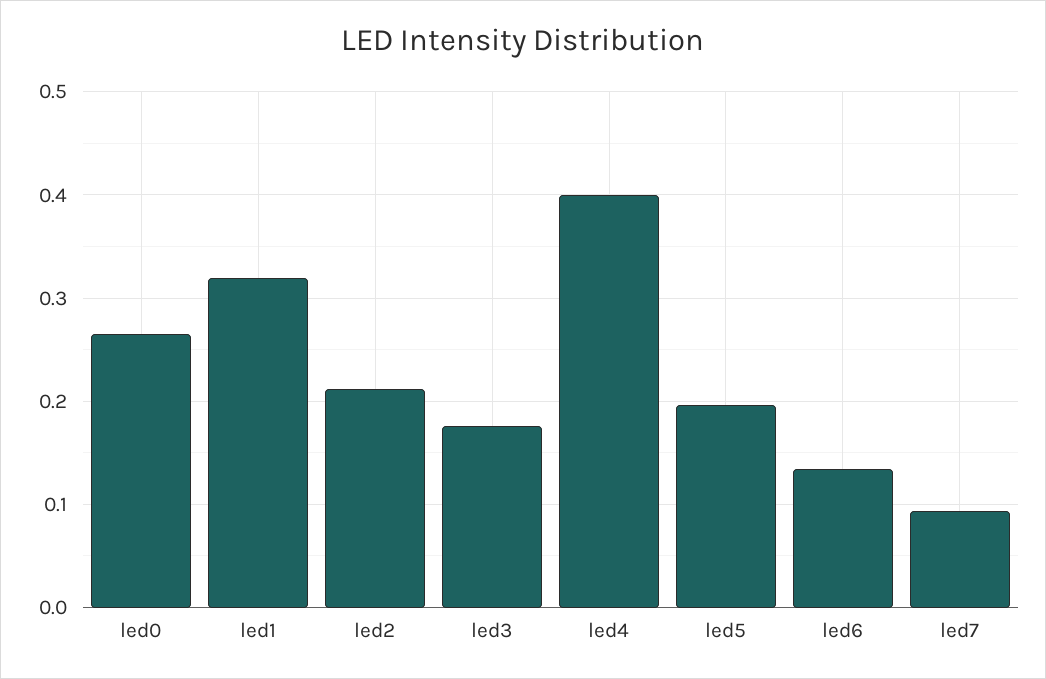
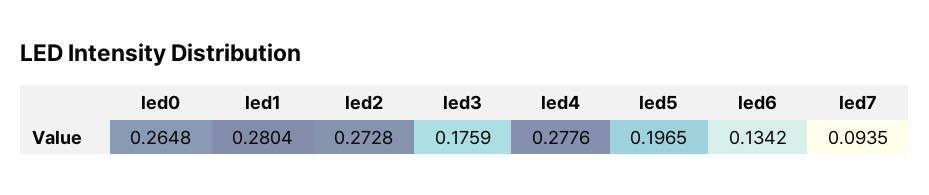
led1: 0.32 -> 0.2804
led2: 0.21 -> 0.2728
led4: 0.4 -> 0.2776

